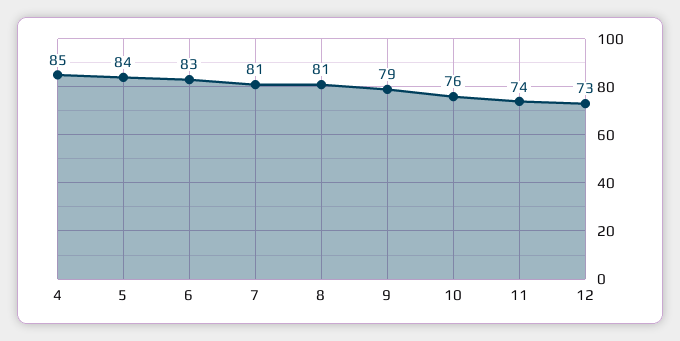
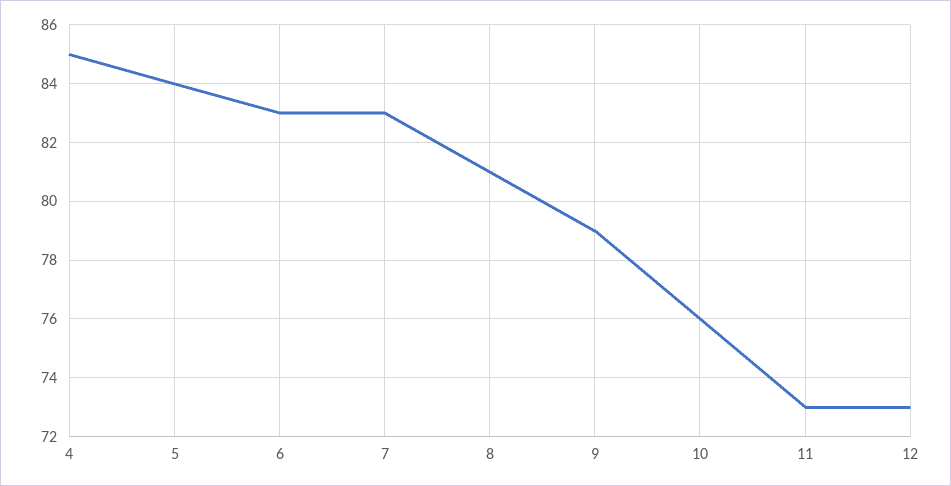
7: 81 -> 83
11: 74 -> 73

